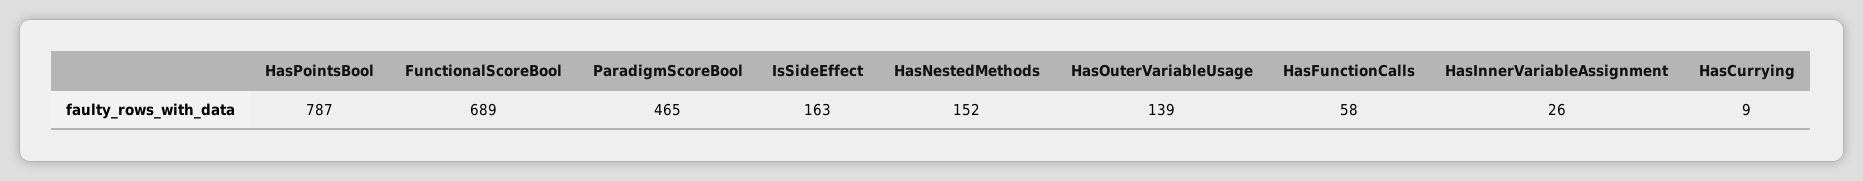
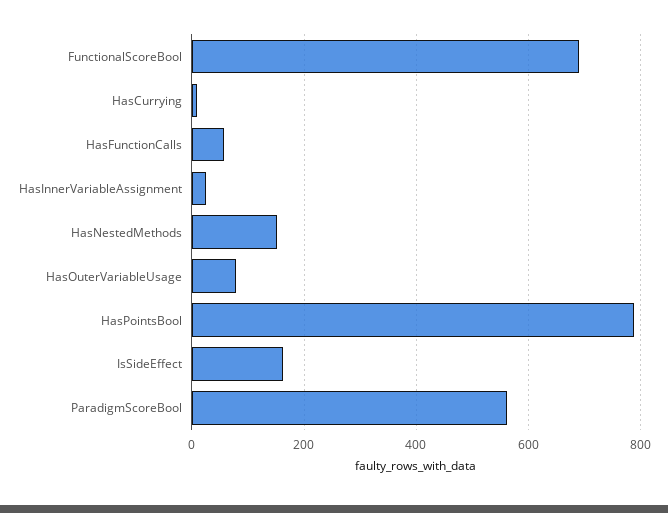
ParadigmScoreBool: 465 -> 560
HasOuterVariableUsage: 139 -> 80

